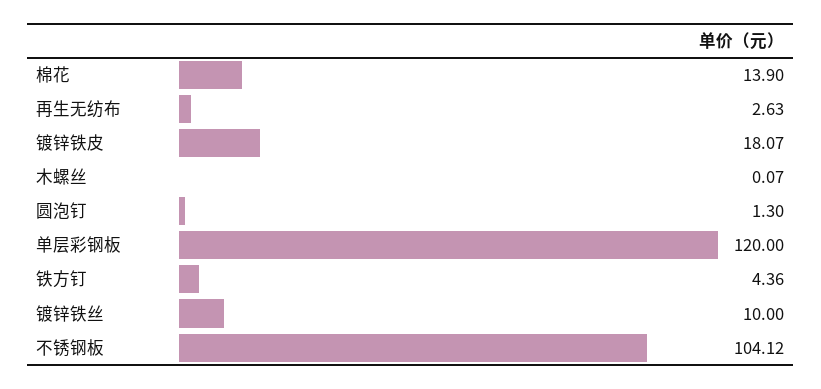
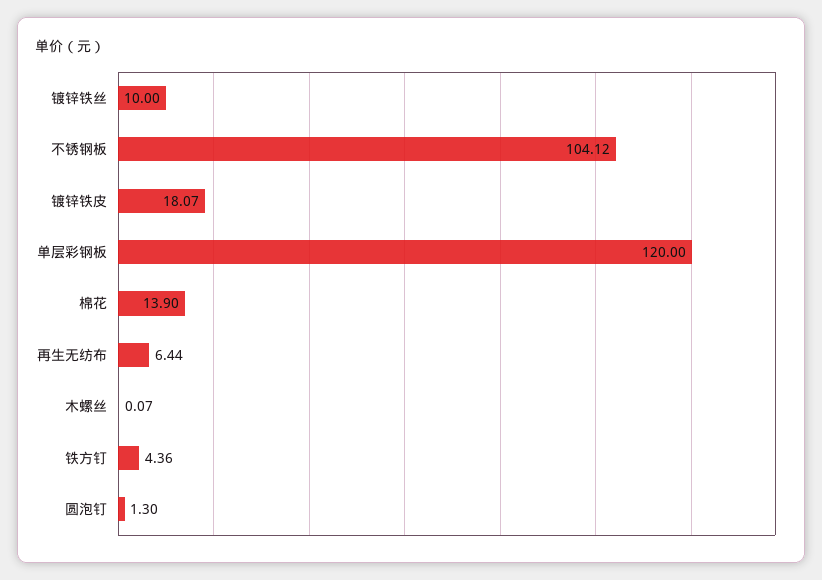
再生无纺布: 2.63 -> 6.44

